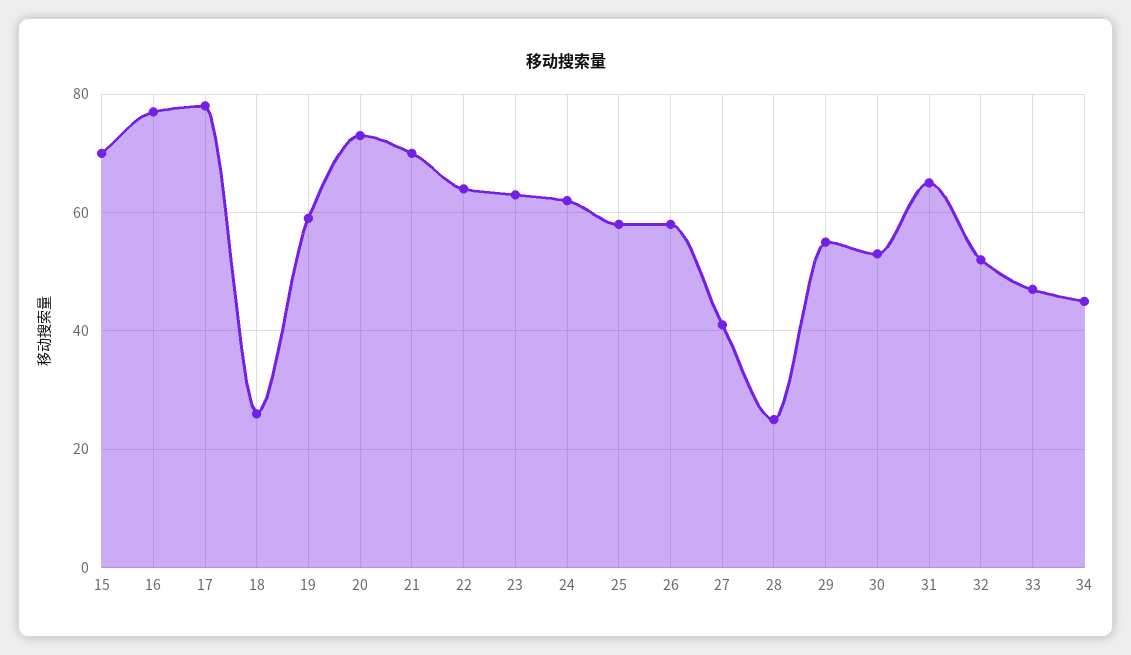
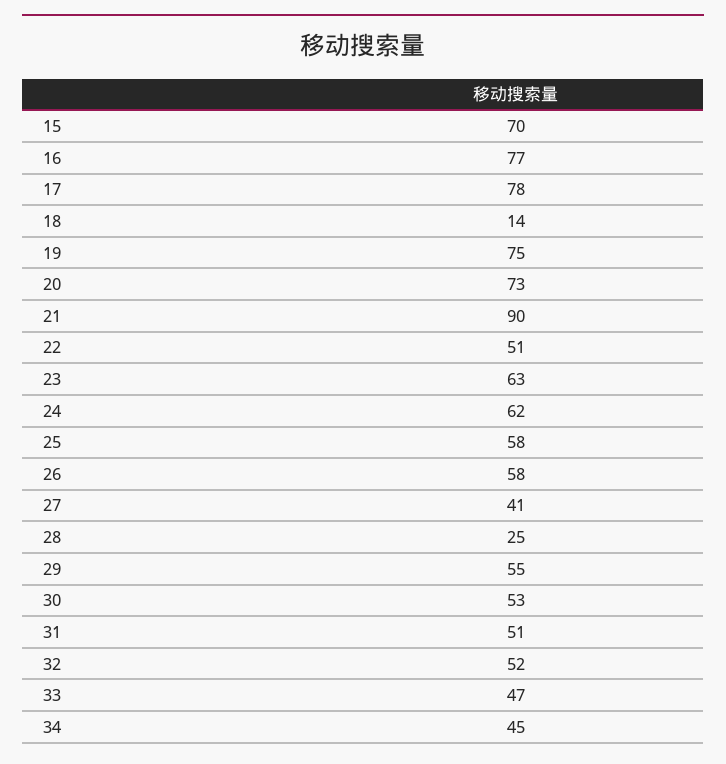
18: 25 -> 14
19: 60 -> 75
21: 70 -> 90
22: 65 -> 51
31: 65 -> 51

